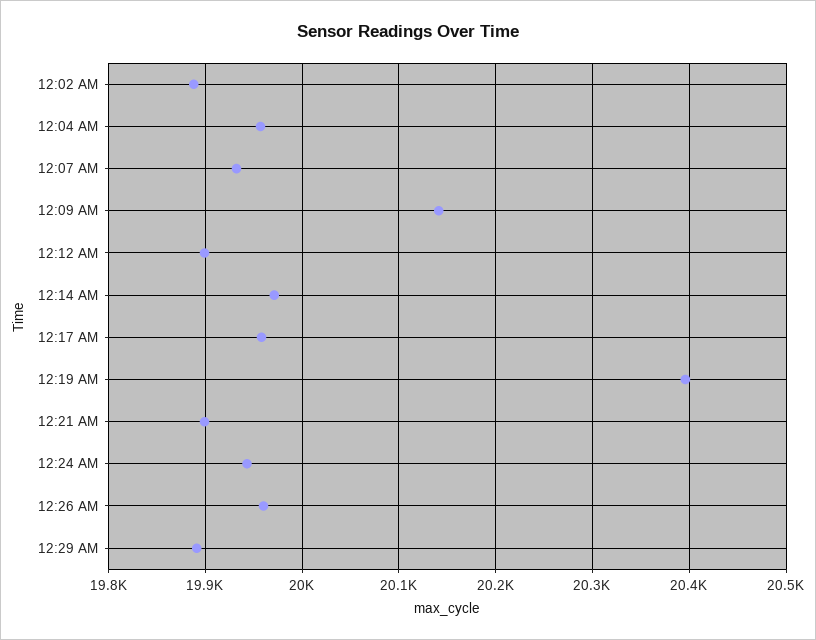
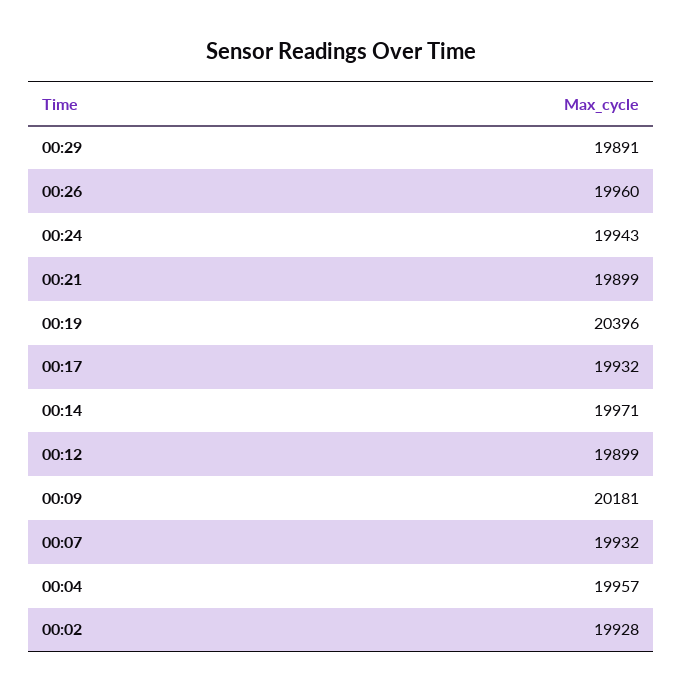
12:02 AM: 19890 -> 19928
12:09 AM: 20140 -> 20181
12:17 AM: 19960 -> 19932

